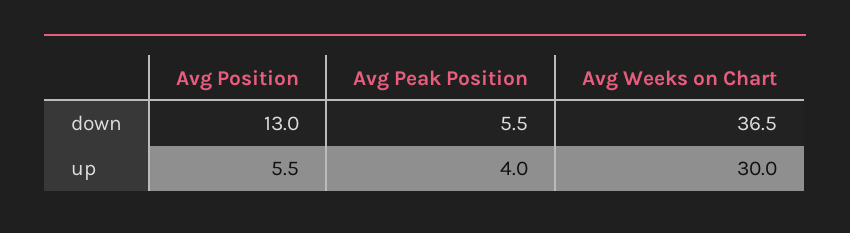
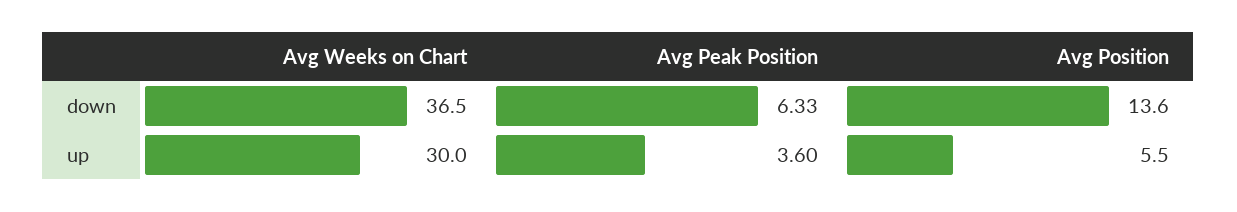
Avg Position, down: 13 -> 13.6
Avg Peak Position, down: 5.5 -> 6.33
Avg Peak Position, up: 4 -> 3.6

